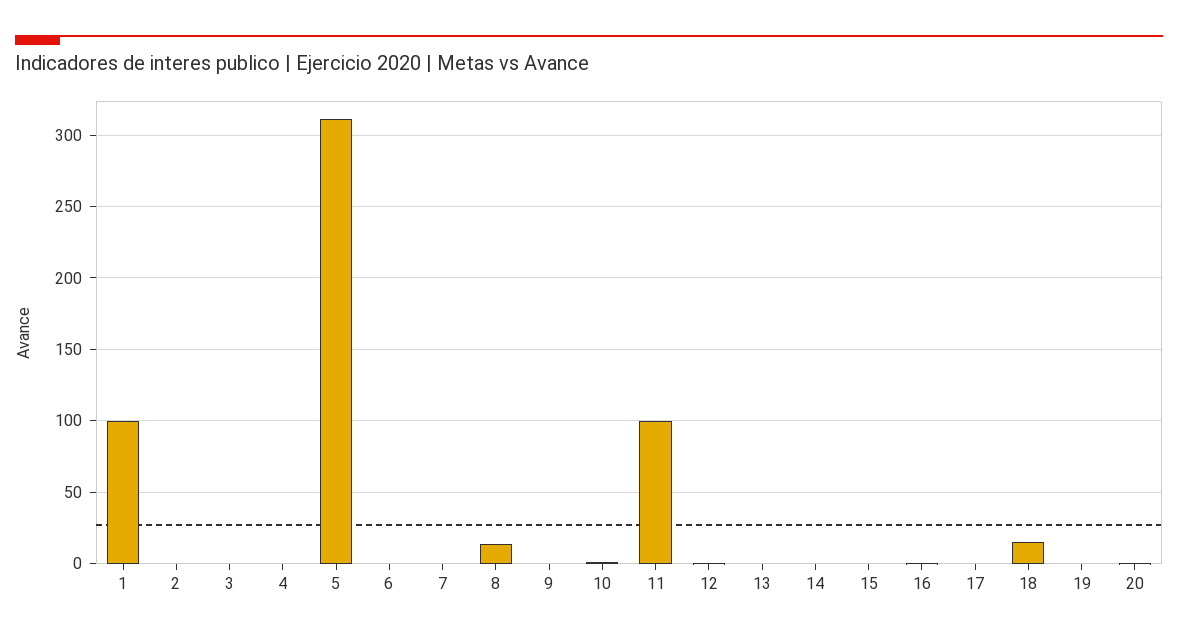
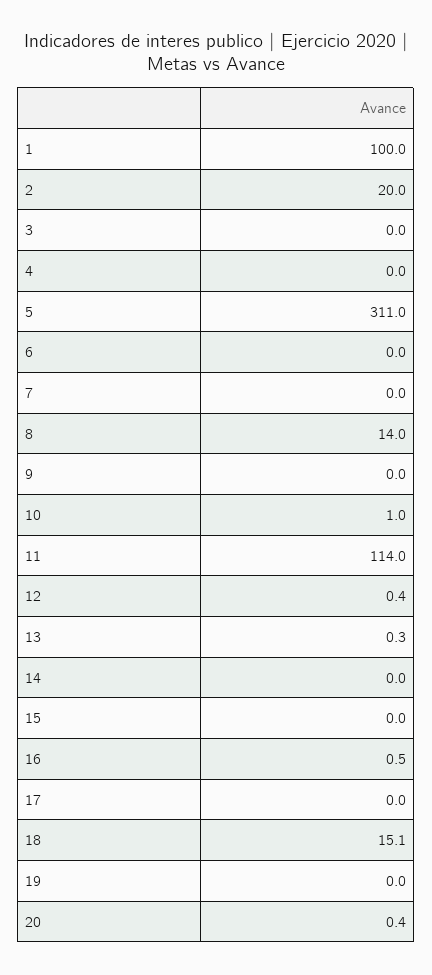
2: 0 -> 20
11: 100 -> 114

